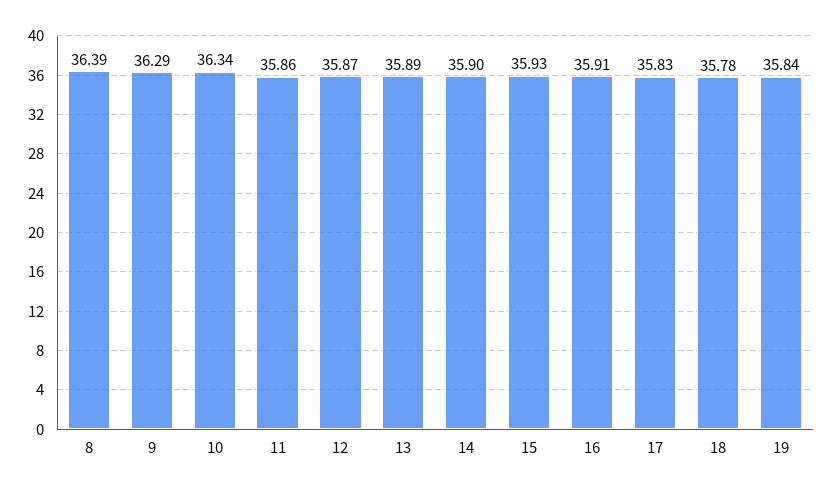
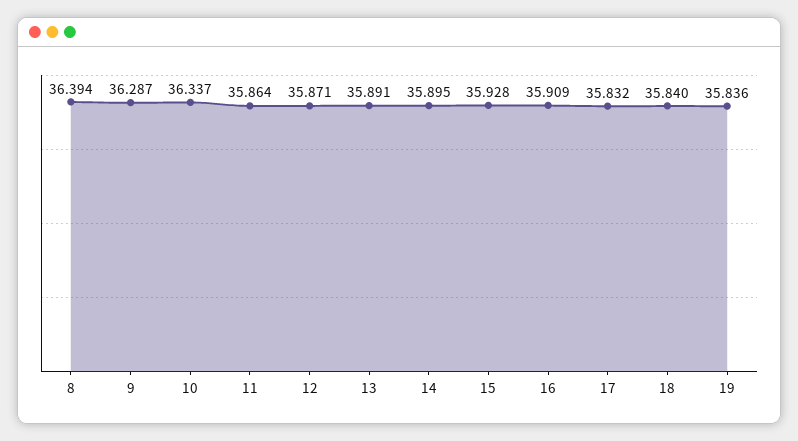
18: 35.78 -> 35.84

